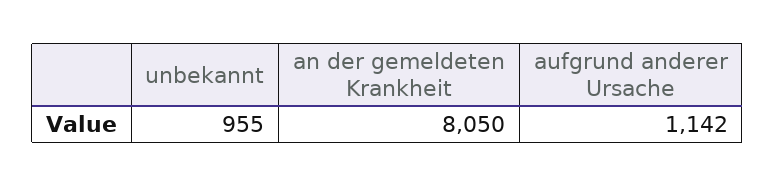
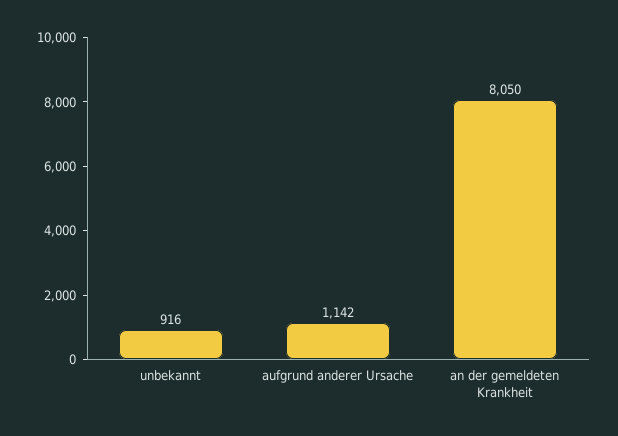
unbekannt: 955 -> 916

